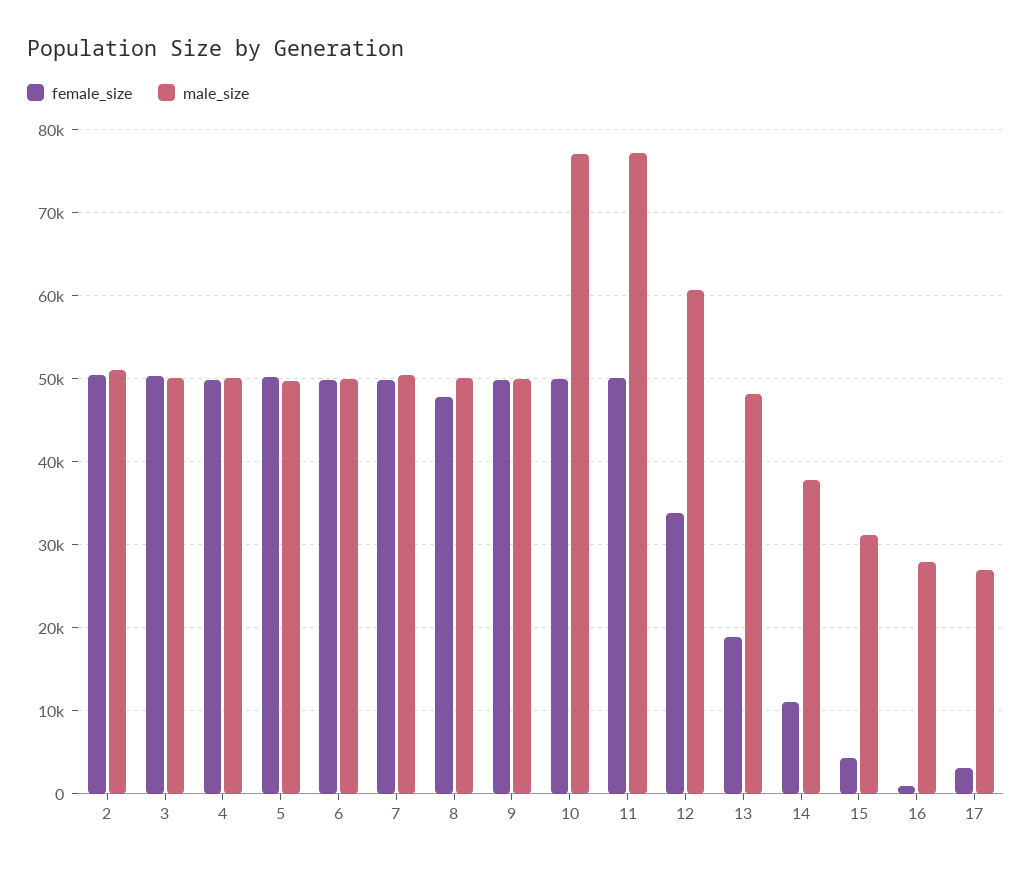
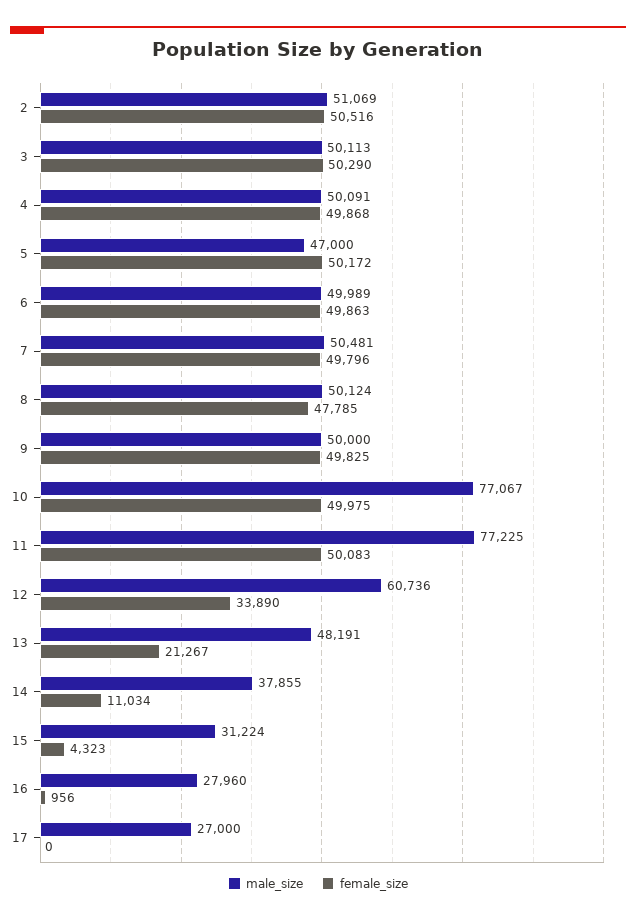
male_size, 5: 50000 -> 47000
female_size, 13: 19000 -> 21267
female_size, 17: 3000 -> 0

